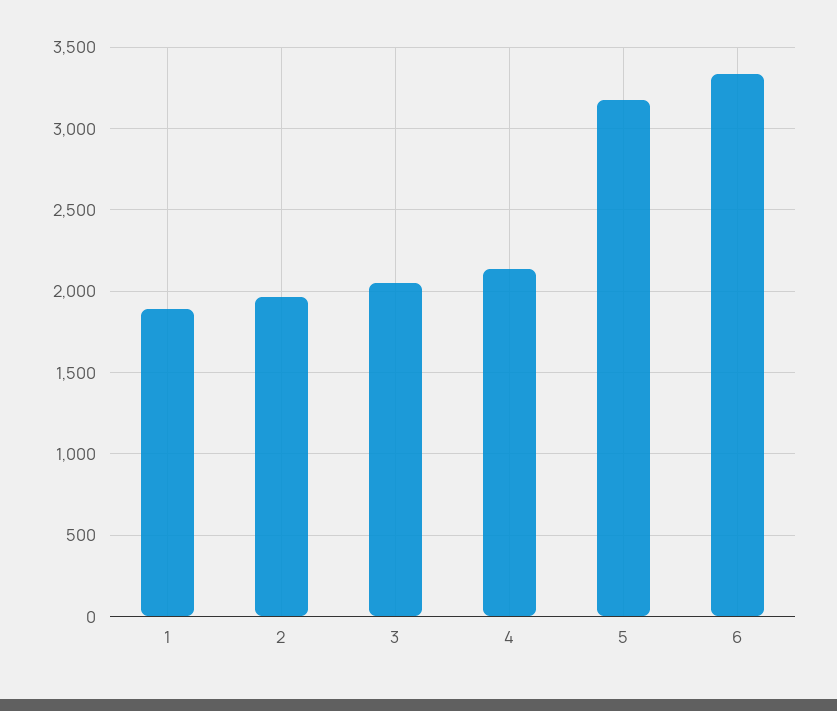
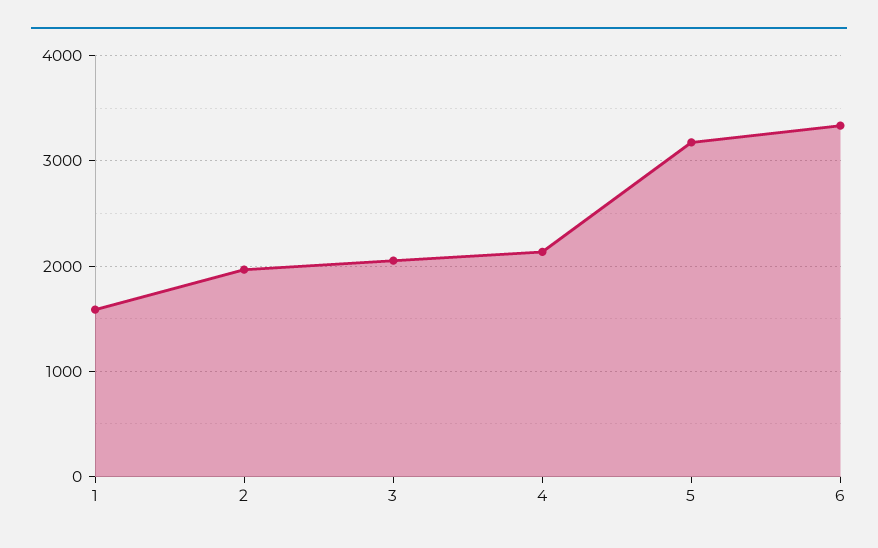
1: 1900 -> 1600

